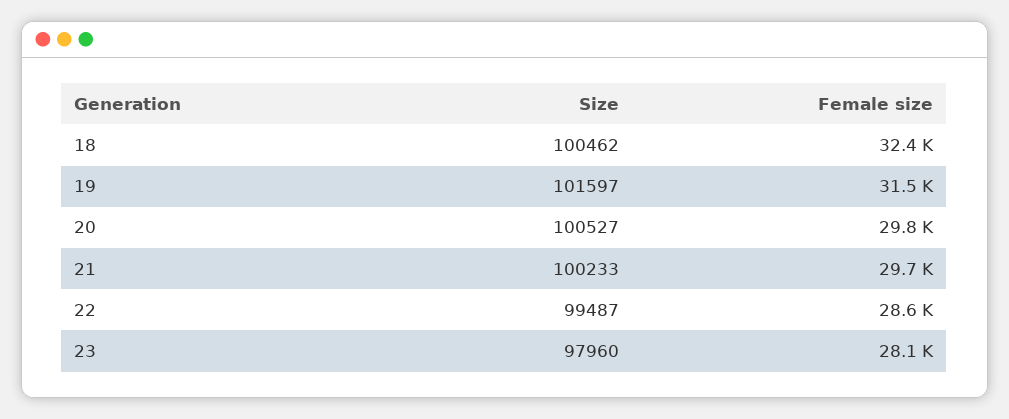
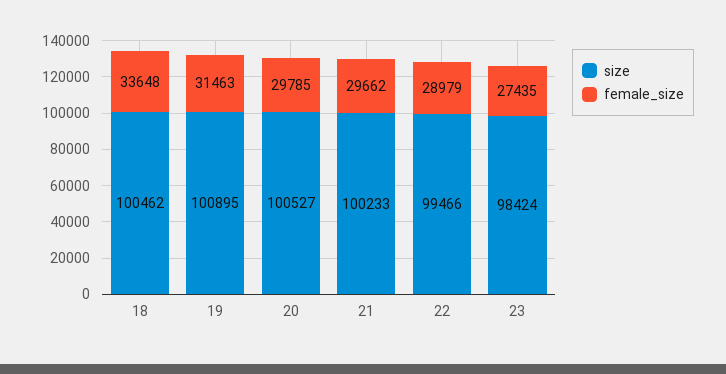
Female size, 18: 32400 -> 33648
Size, 19: 101597 -> 100895
Size, 22: 99487 -> 99466
Female size, 22: 28600 -> 28979
Size, 23: 97960 -> 98424
Female size, 23: 28100 -> 27435

